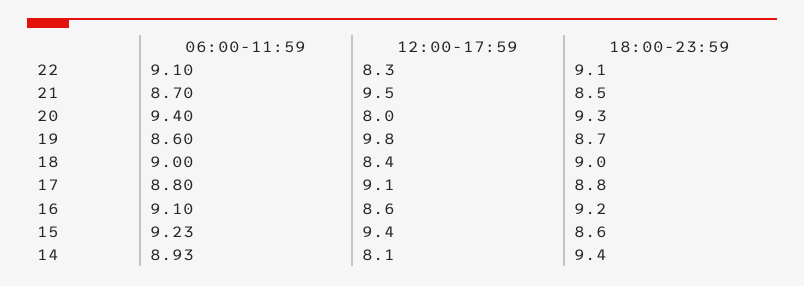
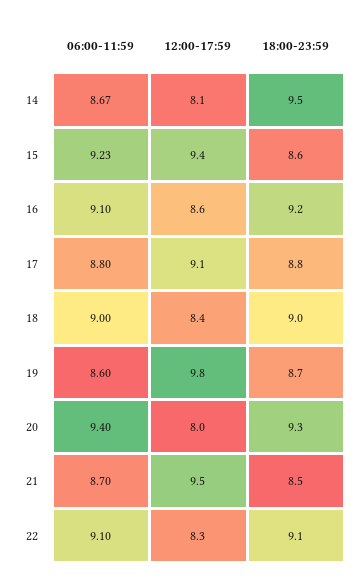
06:00-11:59, 14: 8.93 -> 8.67
18:00-23:59, 14: 9.4 -> 9.5

